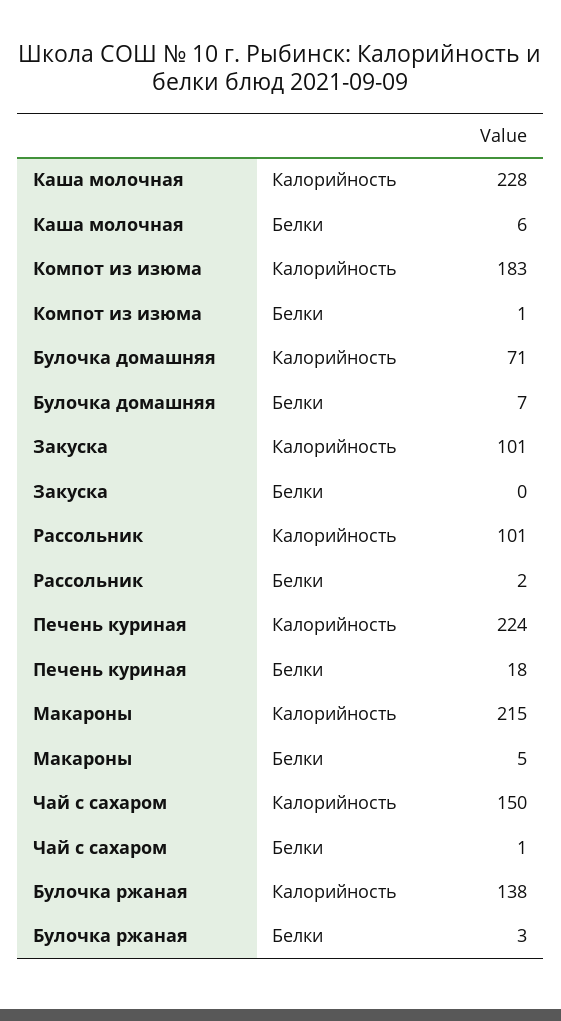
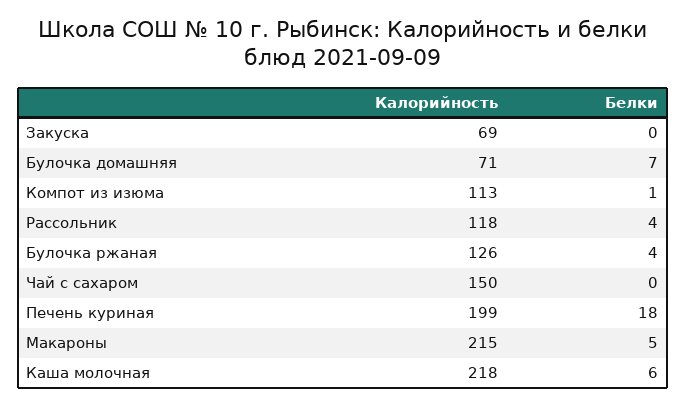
Каша молочная, Калорийность: 228 -> 218
Компот из изюма, Калорийность: 183 -> 113
Закуска, Калорийность: 101 -> 69
Рассольник, Калорийность: 101 -> 118
Рассольник, Белки: 2 -> 4
Печень куриная, Калорийность: 224 -> 199
Чай с сахаром, Белки: 1 -> 0
Булочка ржаная, Калорийность: 138 -> 126
Булочка ржаная, Белки: 3 -> 4

